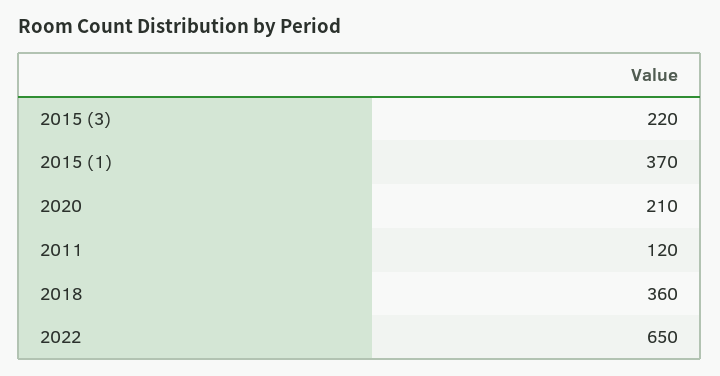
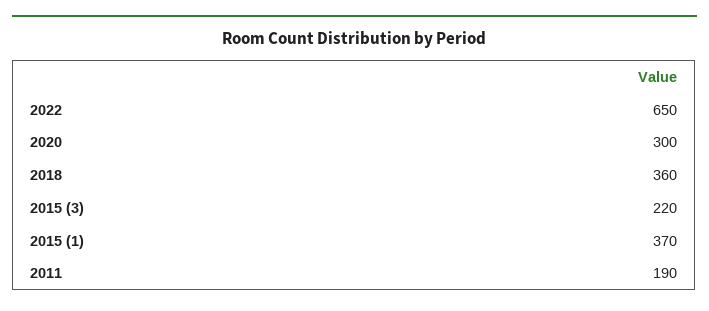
2020: 210 -> 300
2011: 120 -> 190

